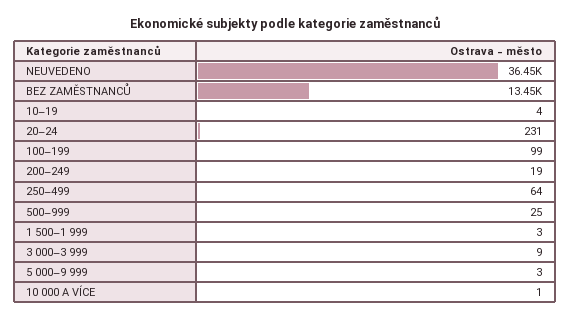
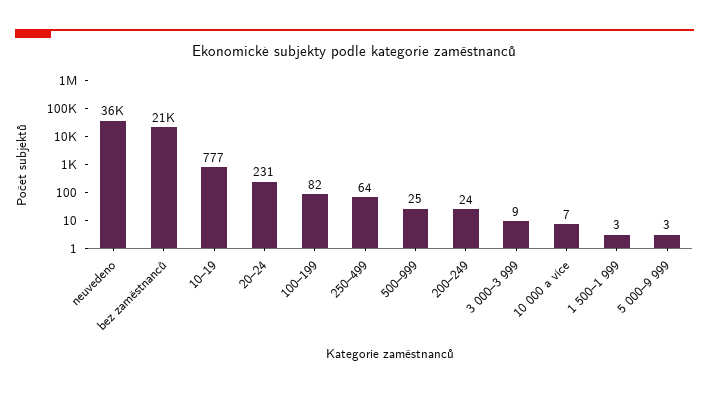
BEZ ZAMĚSTNANCŮ: 13450 -> 21000
10–19: 4 -> 777
100–199: 99 -> 82
200–249: 19 -> 24
10 000 A VÍCE: 1 -> 7

